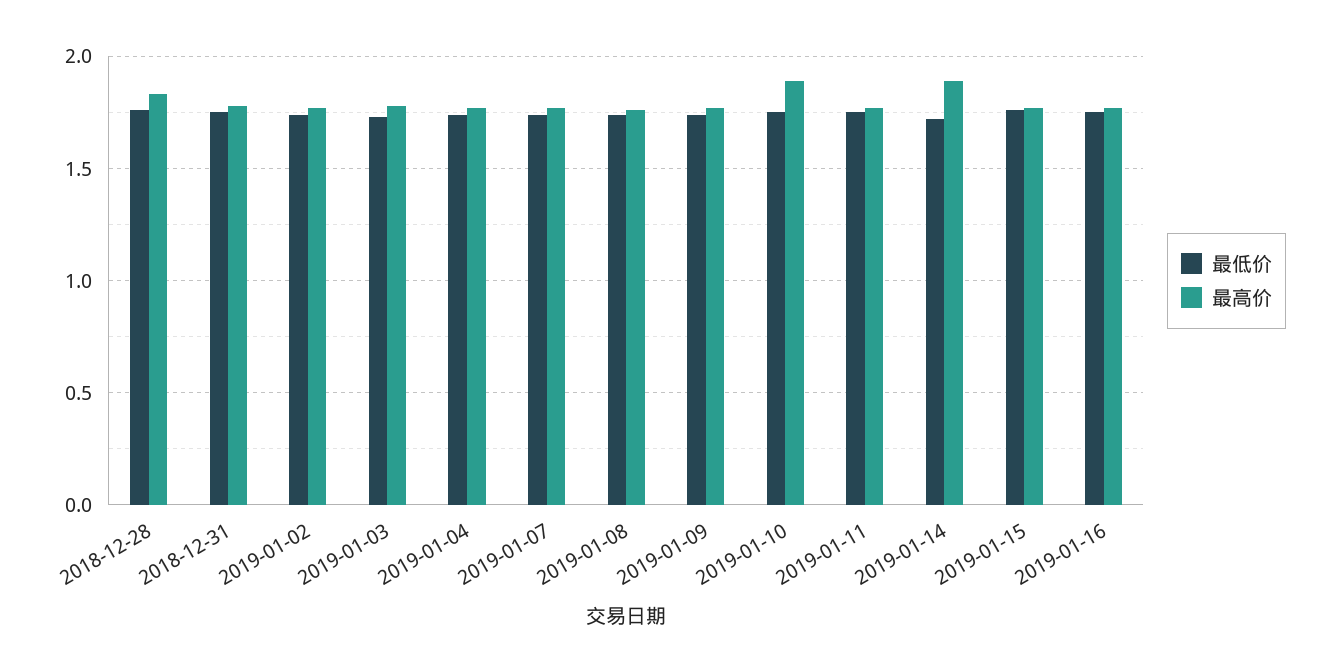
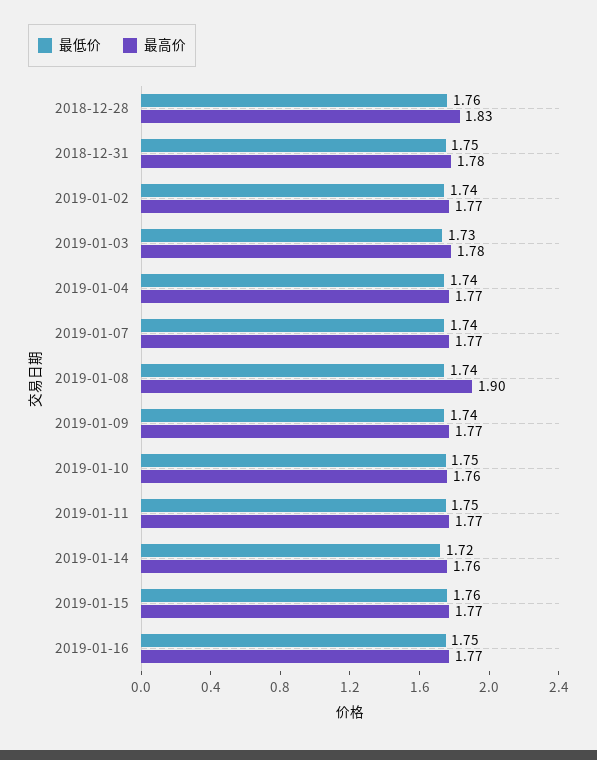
最高价, 2019-01-08: 1.75 -> 1.9
最高价, 2019-01-10: 1.9 -> 1.76
最高价, 2019-01-14: 1.9 -> 1.76

